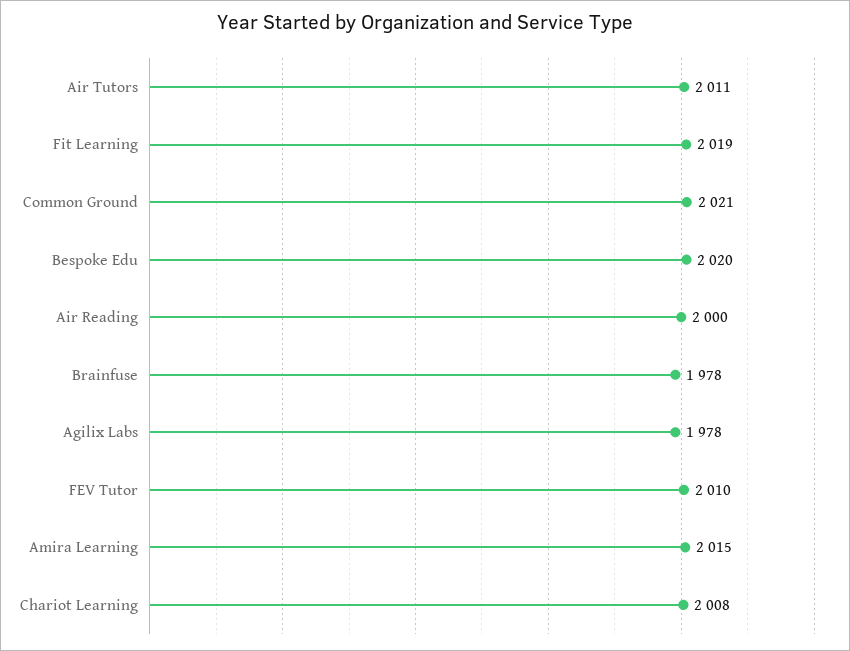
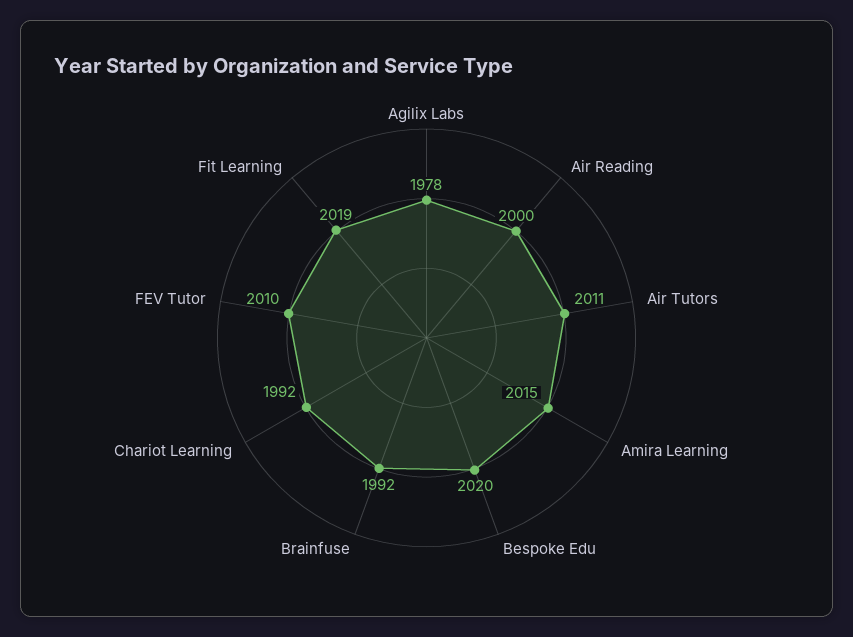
Common Ground: 2021 -> none
Brainfuse: 1978 -> 1992
Chariot Learning: 2008 -> 1992

